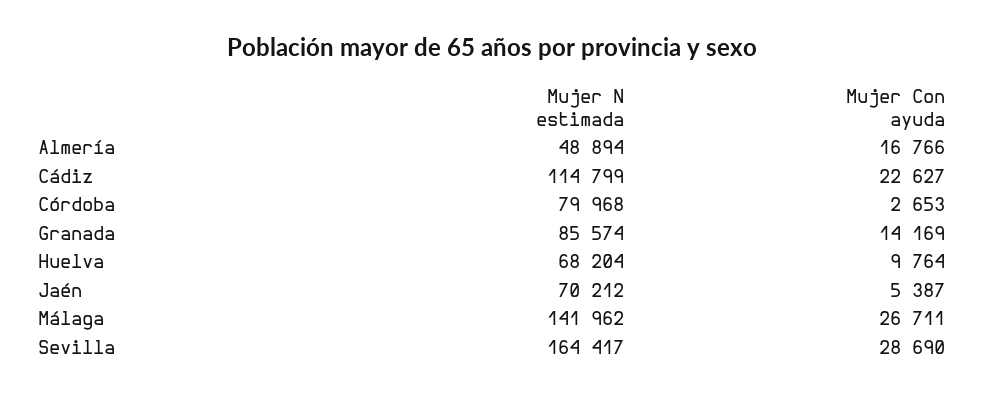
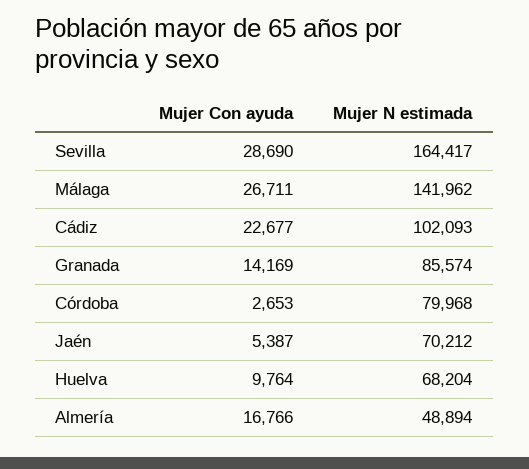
Mujer N estimada, Cádiz: 114799 -> 102093
Mujer Con ayuda, Cádiz: 22627 -> 22677

